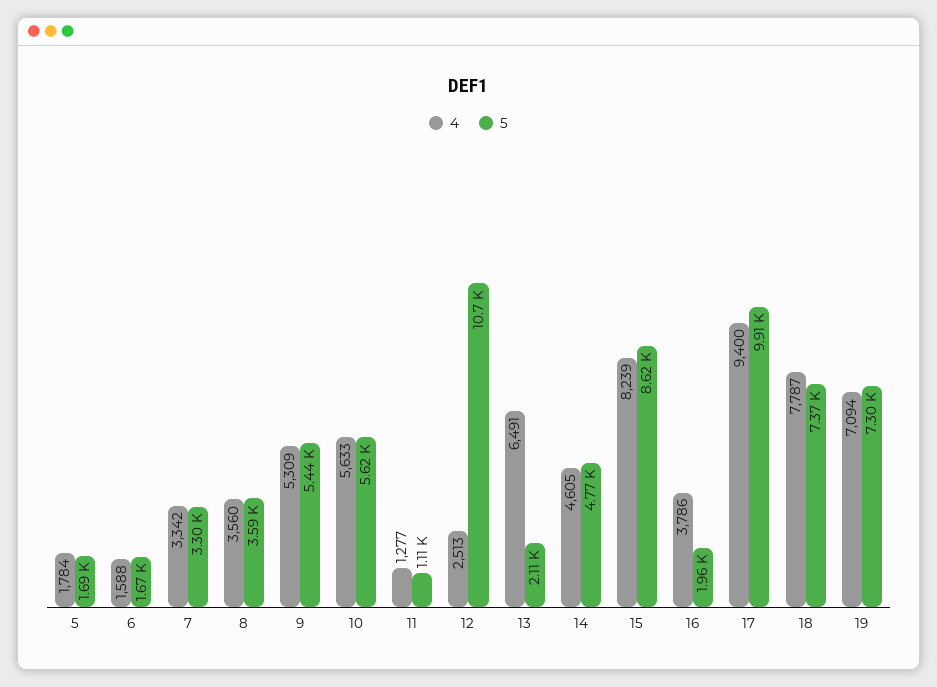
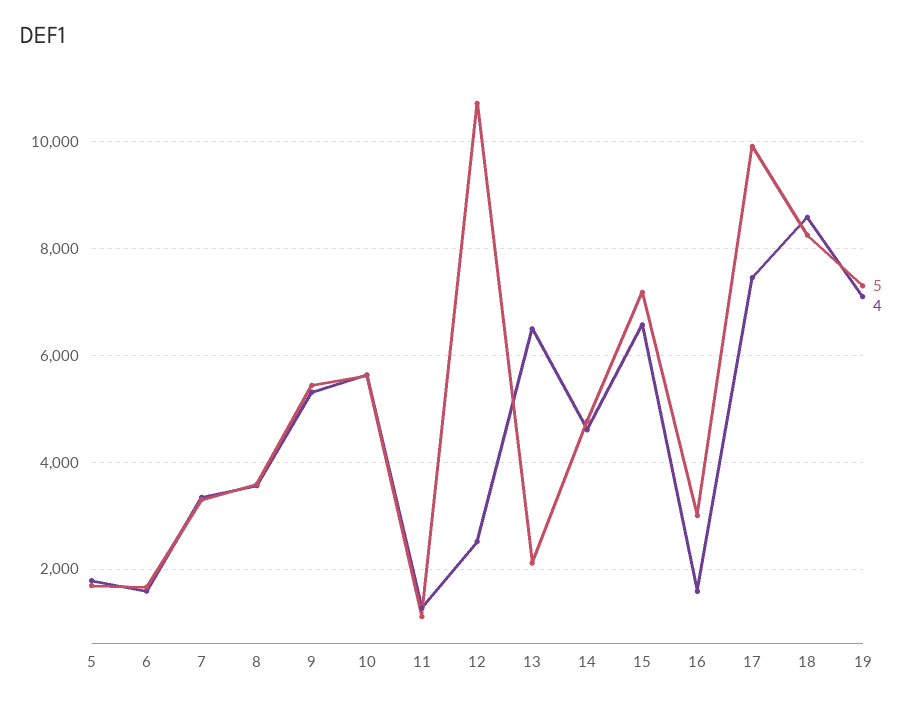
4, 15: 8239 -> 6600
5, 15: 8620 -> 7200
4, 16: 3786 -> 1600
5, 16: 1960 -> 3000
4, 17: 9400 -> 7400
4, 18: 7787 -> 8600
5, 18: 7370 -> 8200

